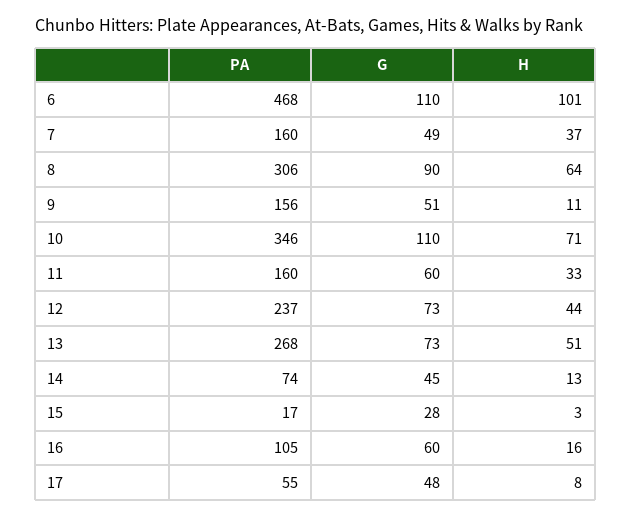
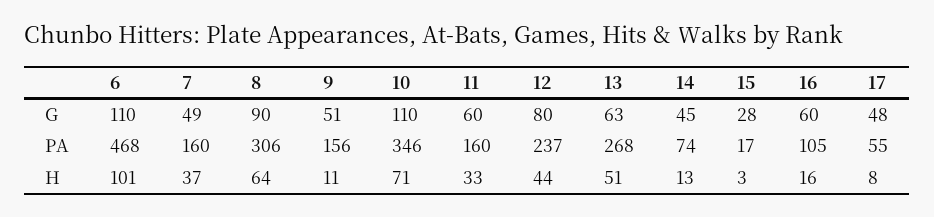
G, 12: 73 -> 80
G, 13: 73 -> 63

